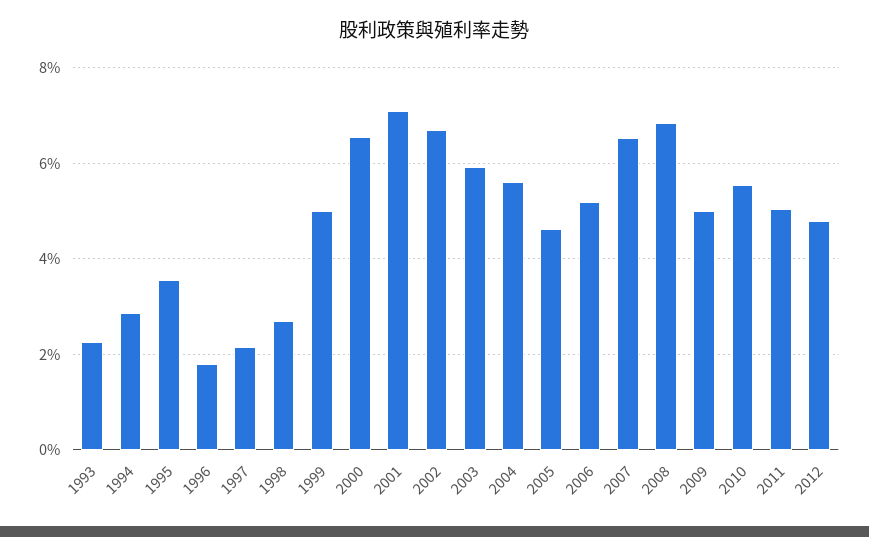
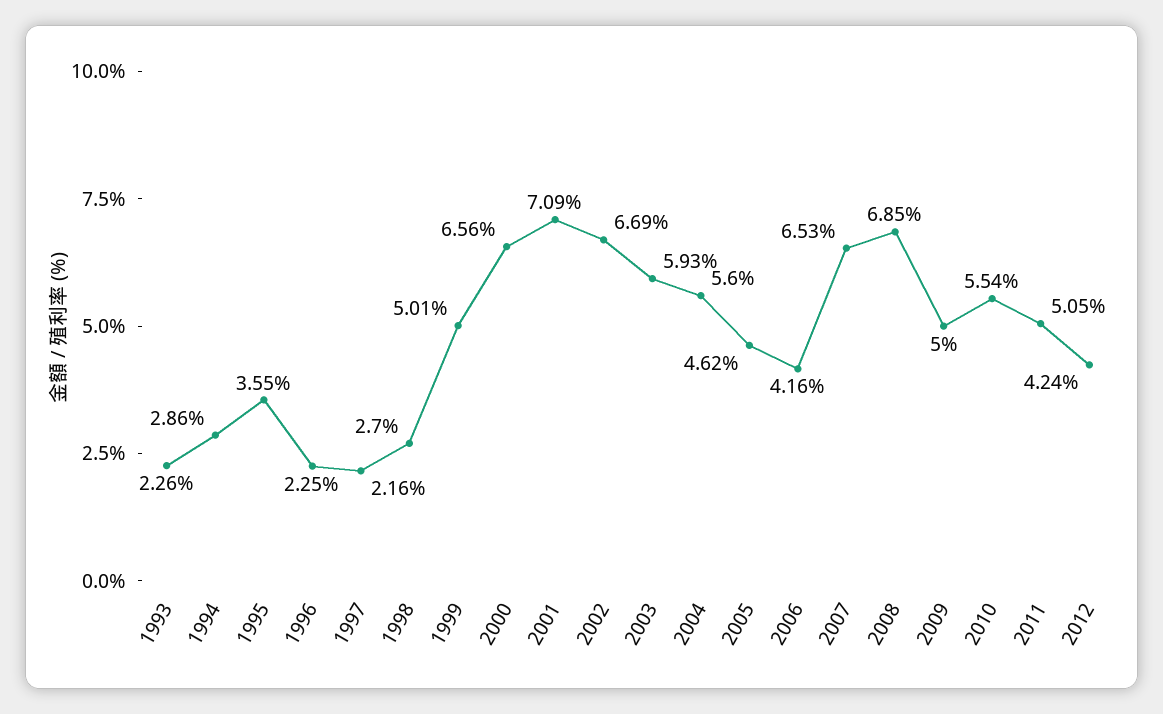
1996: 1.8 -> 2.25
2006: 5.2 -> 4.16
2012: 4.8 -> 4.24

